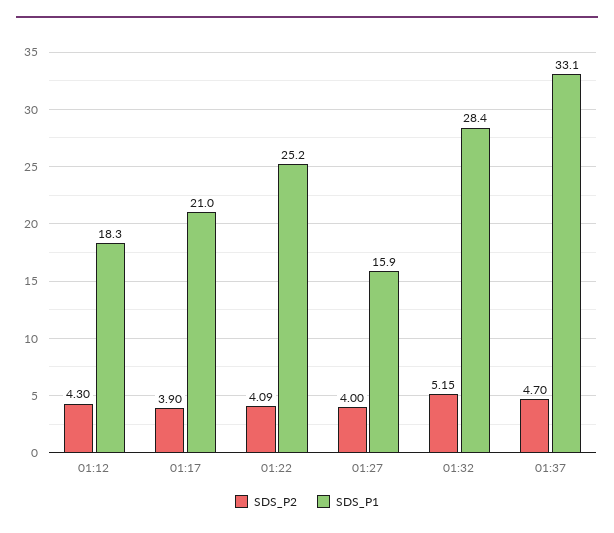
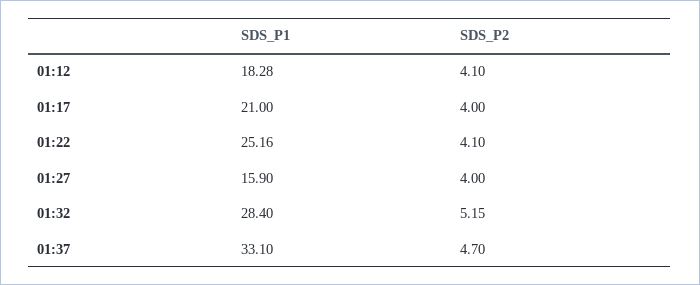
SDS_P2, 01:12: 4.3 -> 4.1
SDS_P2, 01:17: 3.9 -> 4
SDS_P2, 01:22: 4.09 -> 4.1

